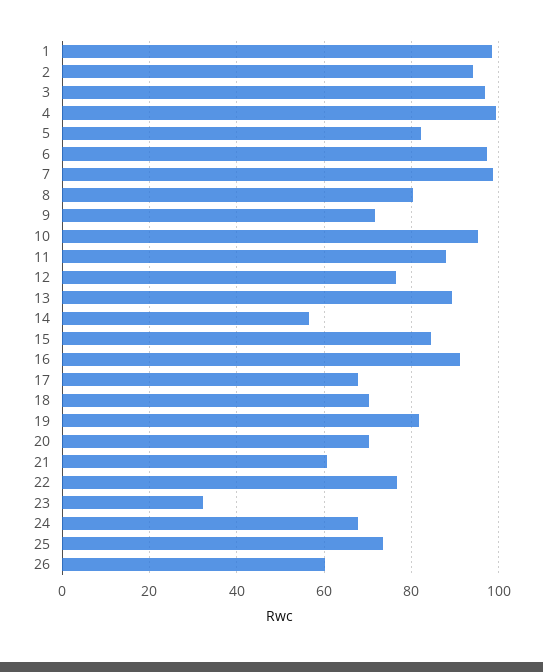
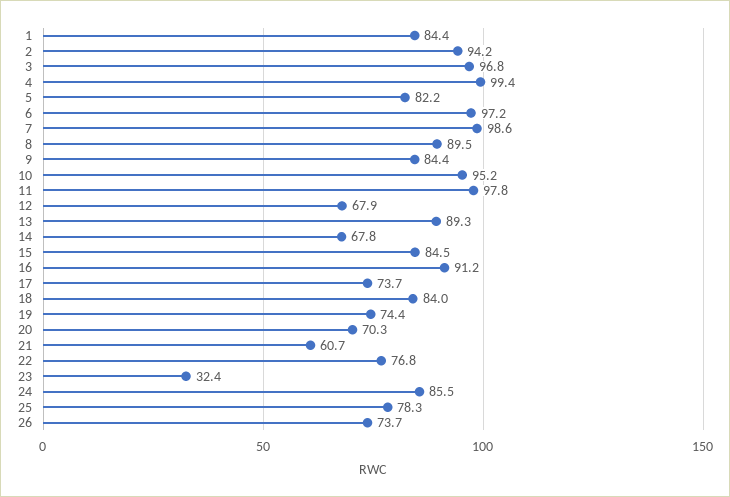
1: 98 -> 84.4
8: 80 -> 89.5
9: 72 -> 84.4
11: 88 -> 97.8
12: 76 -> 67.9
14: 56 -> 67.8
17: 68 -> 73.7
18: 70 -> 84
19: 82 -> 74.4
24: 68 -> 85.5
25: 74 -> 78.3
26: 60 -> 73.7

